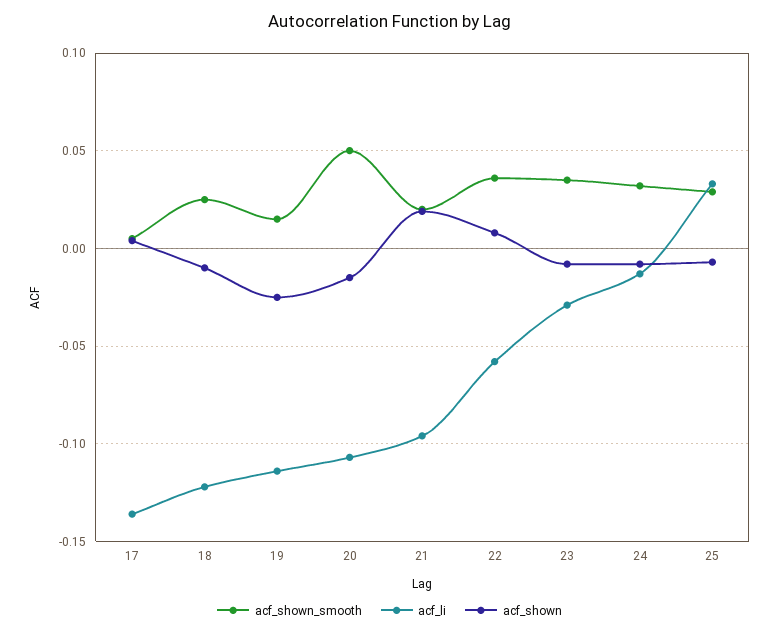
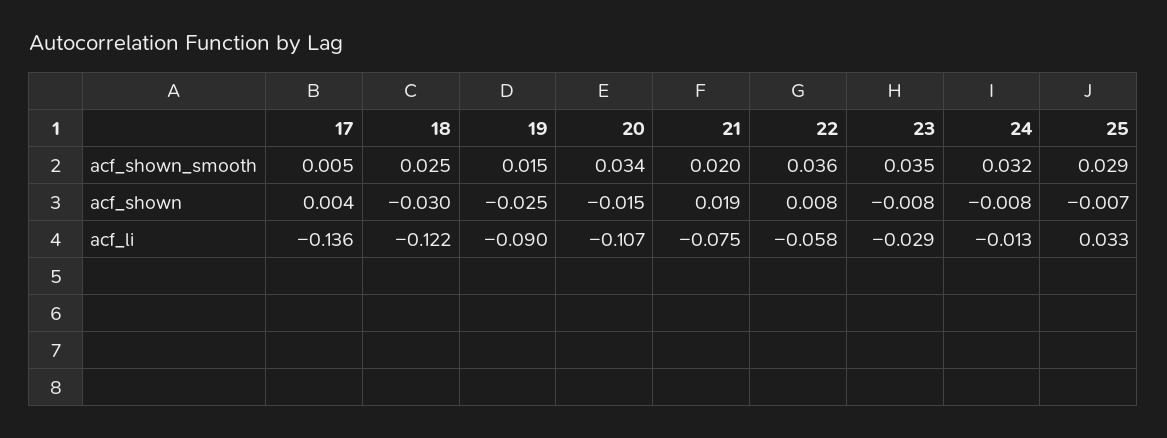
acf_shown, 18: -0.01 -> -0.03
acf_li, 19: -0.115 -> -0.09
acf_shown_smooth, 20: 0.05 -> 0.034
acf_li, 21: -0.095 -> -0.075

